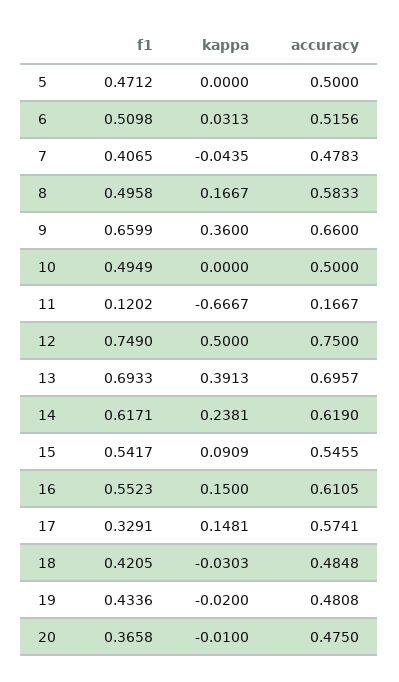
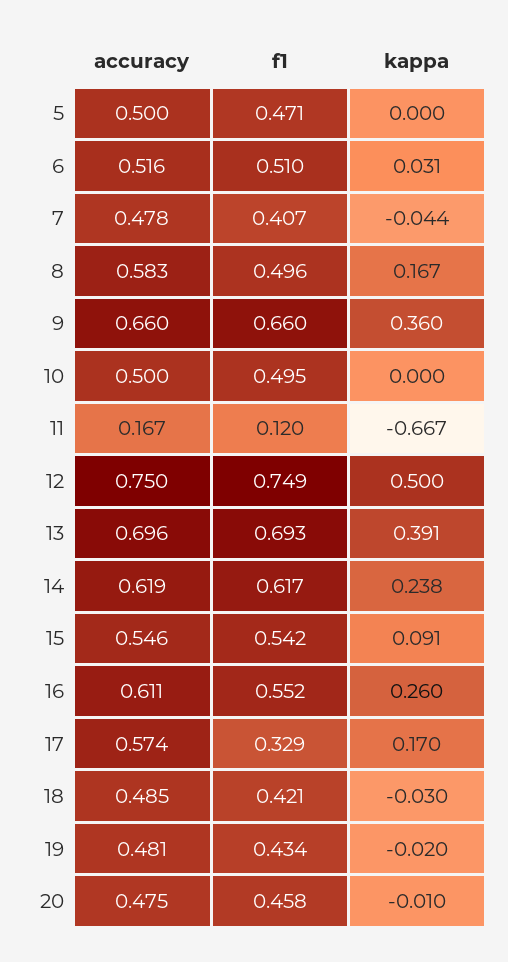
kappa, 16: 0.15 -> 0.26
kappa, 17: 0.1481 -> 0.17
f1, 20: 0.3658 -> 0.458

